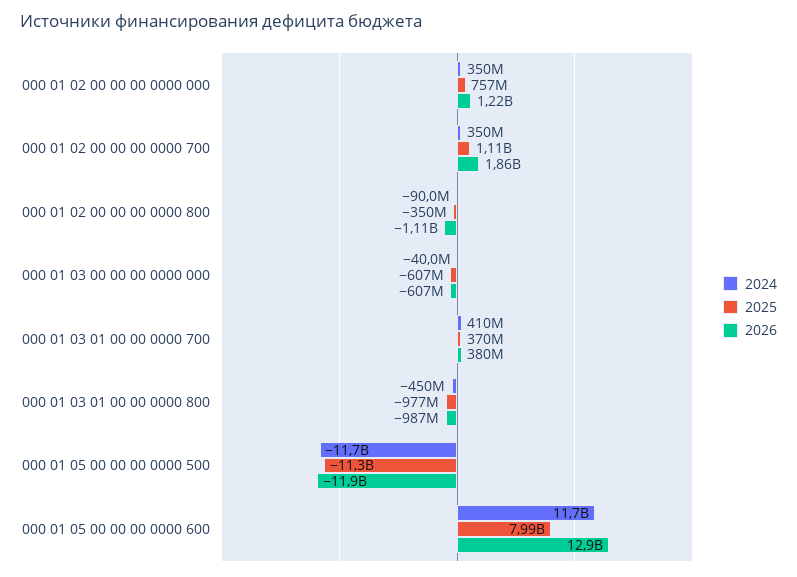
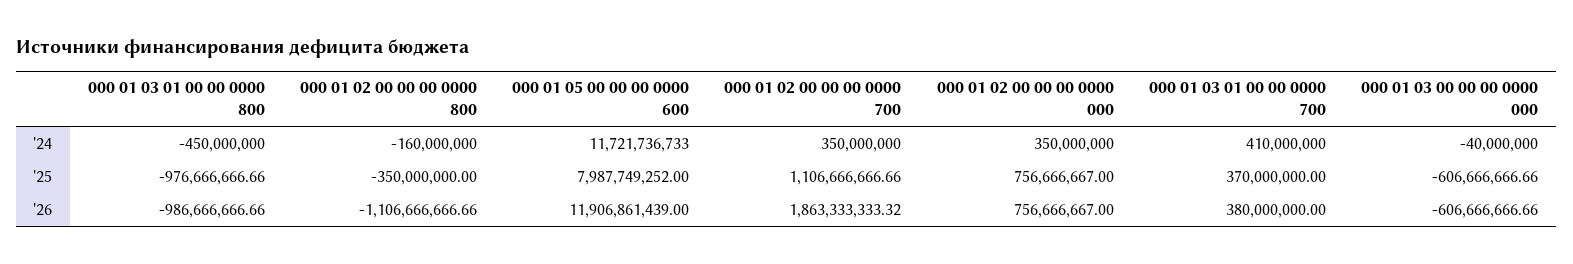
2026, 000 01 02 00 00 00 0000 000: 1220000000 -> 756666667
2024, 000 01 02 00 00 00 0000 800: -90000000 -> -160000000
2024, 000 01 05 00 00 00 0000 500: -11700000000 -> none
2025, 000 01 05 00 00 00 0000 500: -11300000000 -> none
2026, 000 01 05 00 00 00 0000 500: -11900000000 -> none
2026, 000 01 05 00 00 00 0000 600: 12900000000 -> 11906861439

